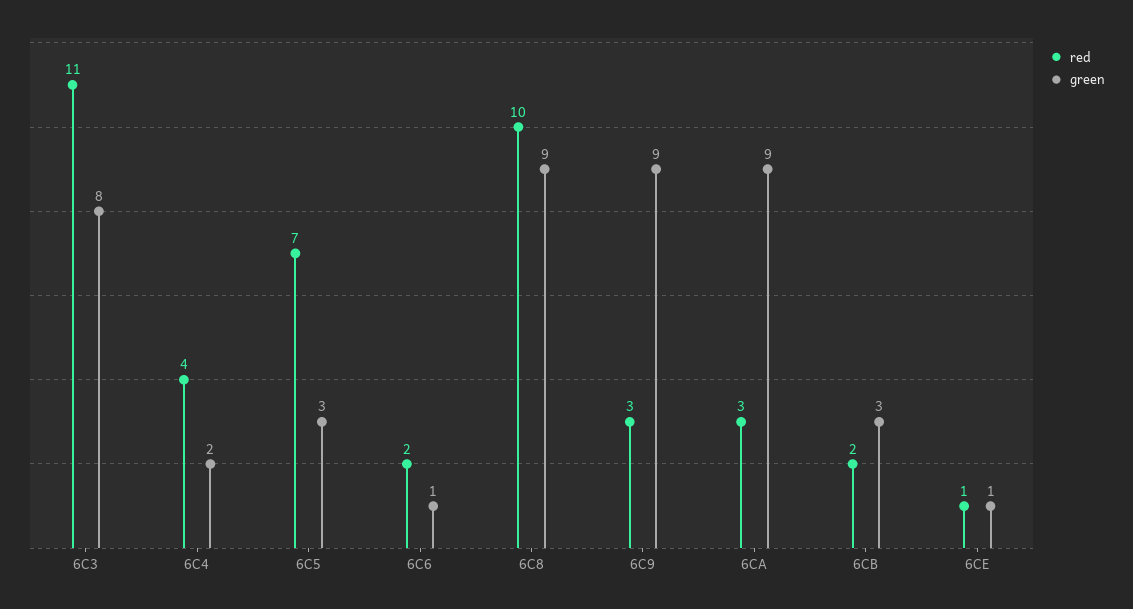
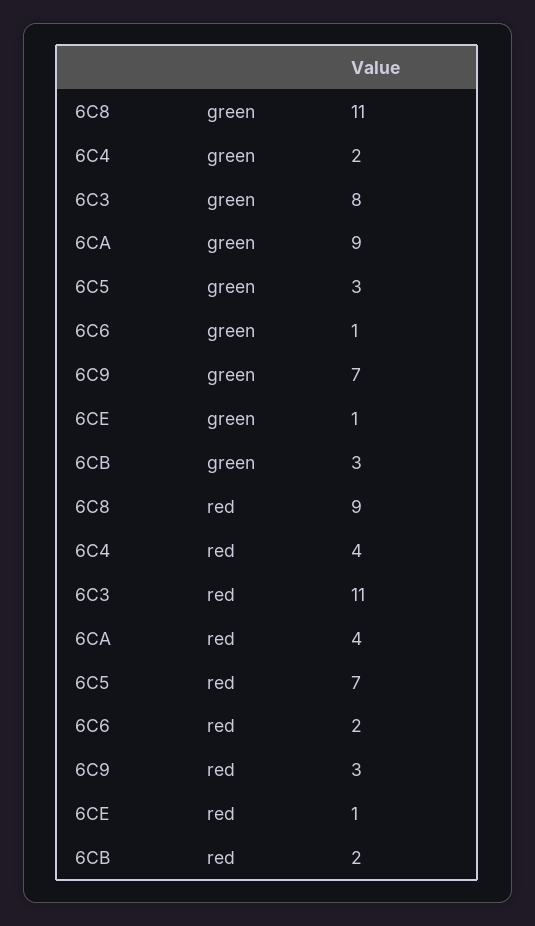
red, 6C8: 10 -> 9
green, 6C8: 9 -> 11
green, 6C9: 9 -> 7
red, 6CA: 3 -> 4

